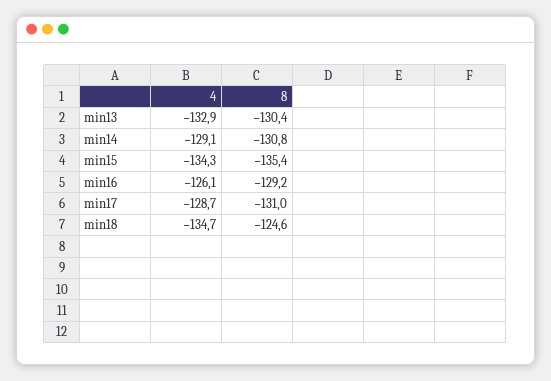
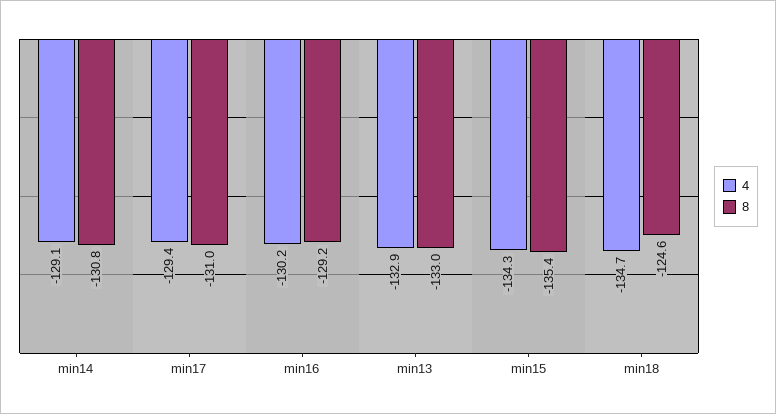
8, min13: -130.4 -> -133
4, min16: -126.1 -> -130.2
4, min17: -128.7 -> -129.4

